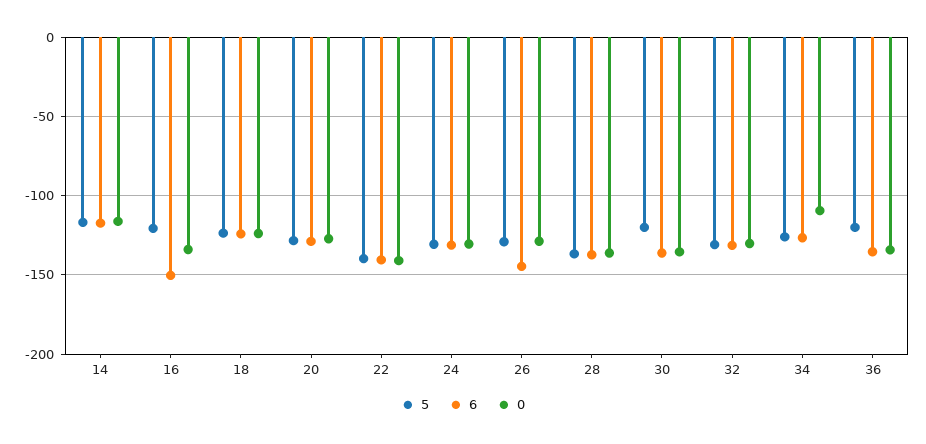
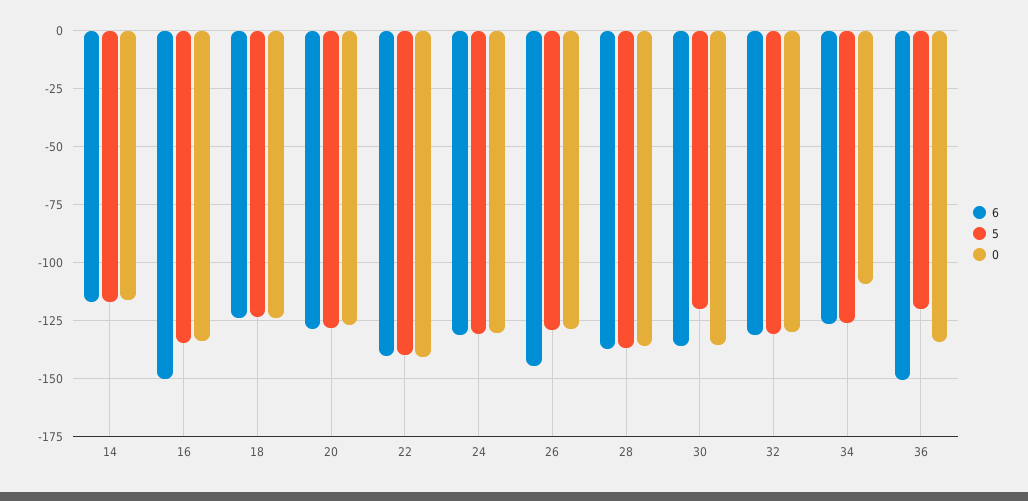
5, 16: -120 -> -135
6, 36: -135 -> -150

